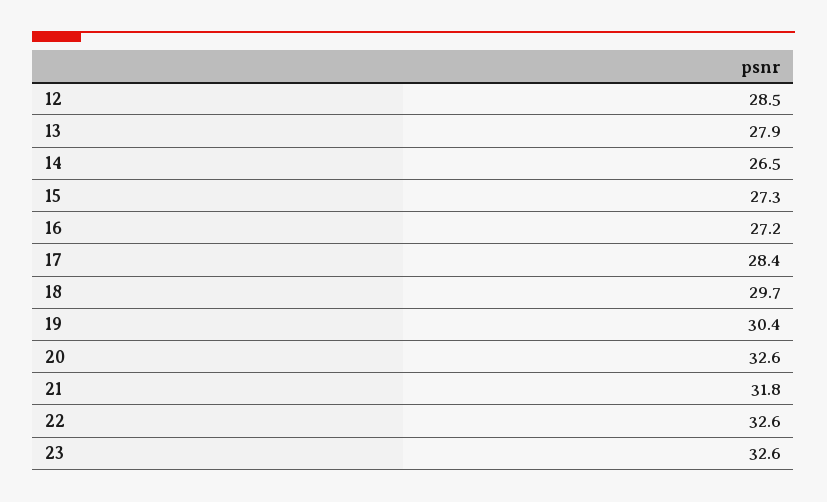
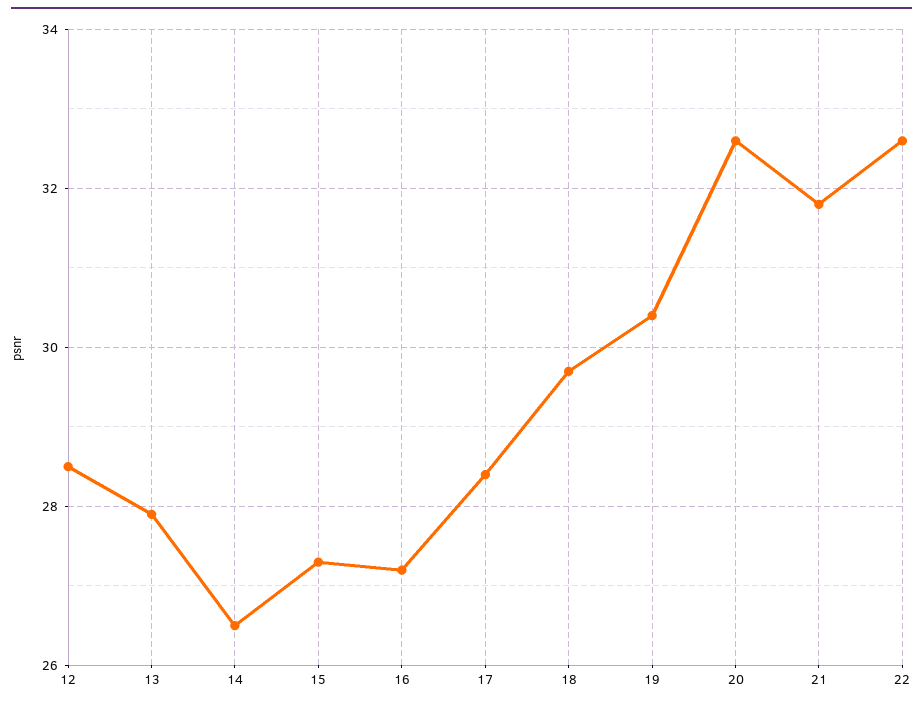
23: 32.6 -> none

